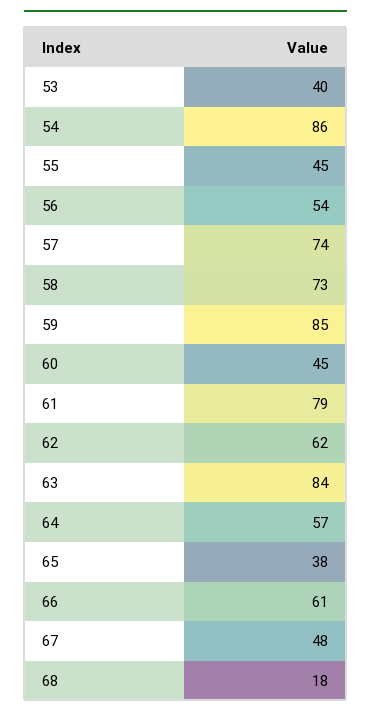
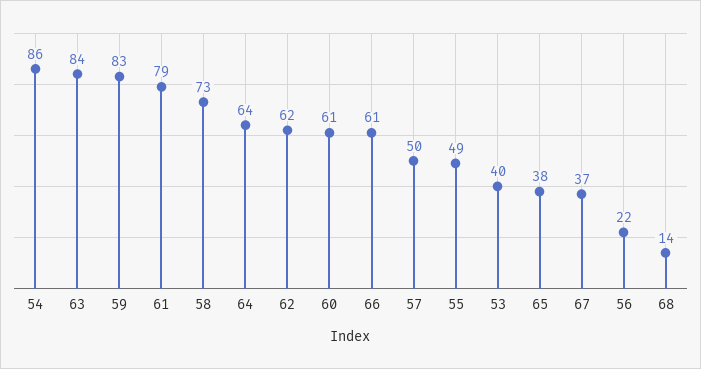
55: 45 -> 49
56: 54 -> 22
57: 74 -> 50
59: 85 -> 83
60: 45 -> 61
64: 57 -> 64
67: 48 -> 37
68: 18 -> 14

